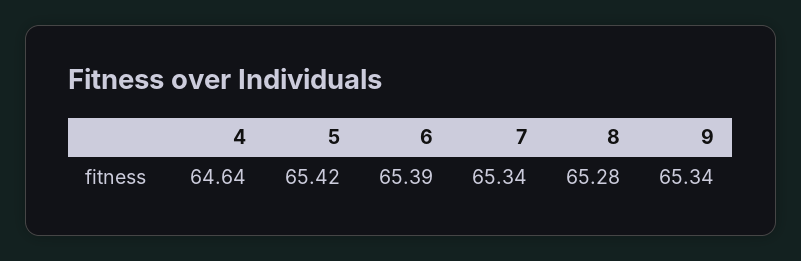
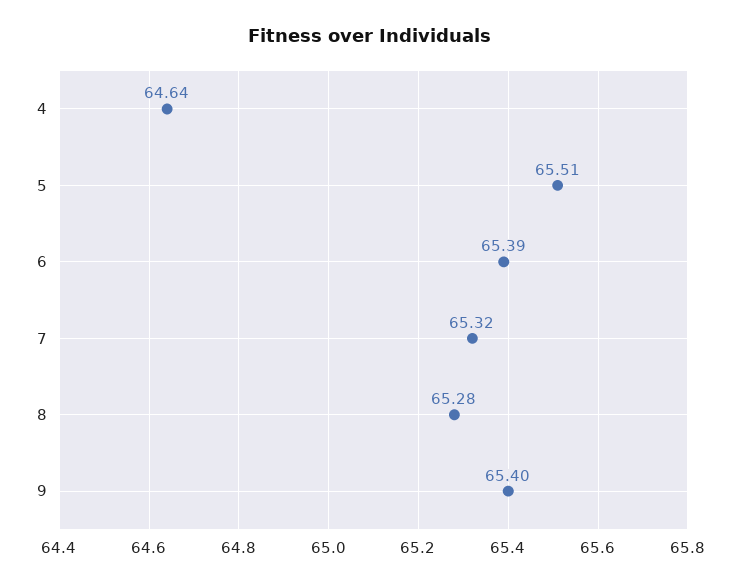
5: 65.42 -> 65.51
7: 65.34 -> 65.32
9: 65.34 -> 65.4

